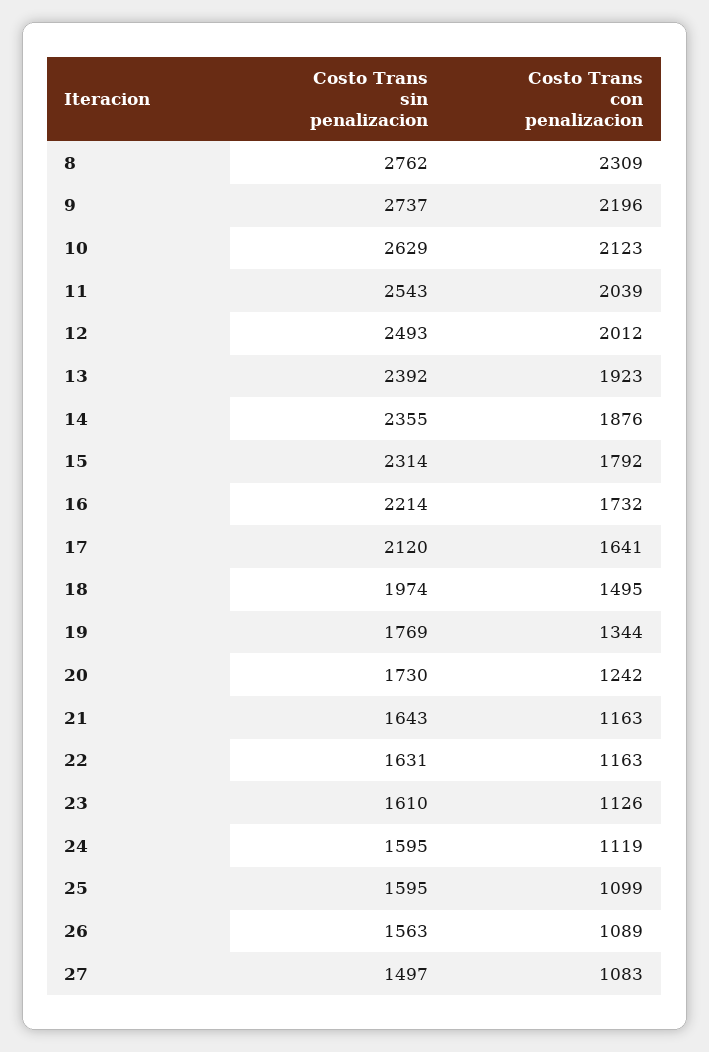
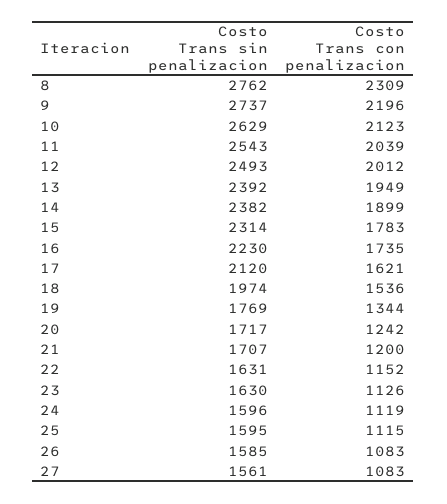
Costo Trans con penalizacion, 13: 1923 -> 1949
Costo Trans sin penalizacion, 14: 2355 -> 2382
Costo Trans con penalizacion, 14: 1876 -> 1899
Costo Trans con penalizacion, 15: 1792 -> 1783
Costo Trans sin penalizacion, 16: 2214 -> 2230
Costo Trans con penalizacion, 16: 1732 -> 1735
Costo Trans con penalizacion, 17: 1641 -> 1621
Costo Trans con penalizacion, 18: 1495 -> 1536
Costo Trans sin penalizacion, 20: 1730 -> 1717
Costo Trans sin penalizacion, 21: 1643 -> 1707
Costo Trans con penalizacion, 21: 1163 -> 1200
Costo Trans con penalizacion, 22: 1163 -> 1152
Costo Trans sin penalizacion, 23: 1610 -> 1630
Costo Trans sin penalizacion, 24: 1595 -> 1596
Costo Trans con penalizacion, 25: 1099 -> 1115
Costo Trans sin penalizacion, 26: 1563 -> 1585
Costo Trans con penalizacion, 26: 1089 -> 1083
Costo Trans sin penalizacion, 27: 1497 -> 1561

